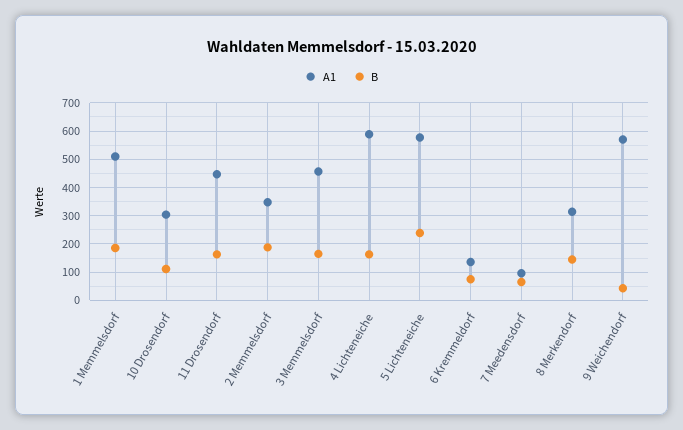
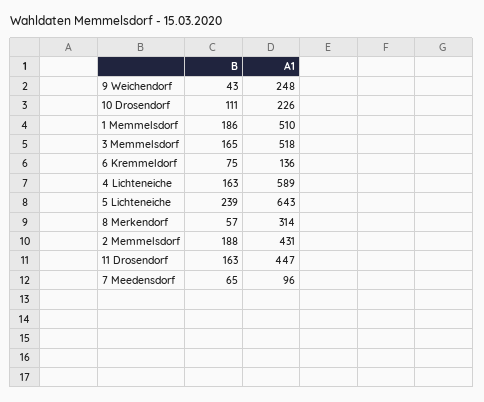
A1, 10 Drosendorf: 300 -> 226
A1, 2 Memmelsdorf: 350 -> 431
A1, 3 Memmelsdorf: 450 -> 518
A1, 5 Lichteneiche: 575 -> 643
B, 8 Merkendorf: 150 -> 57
A1, 9 Weichendorf: 575 -> 248

